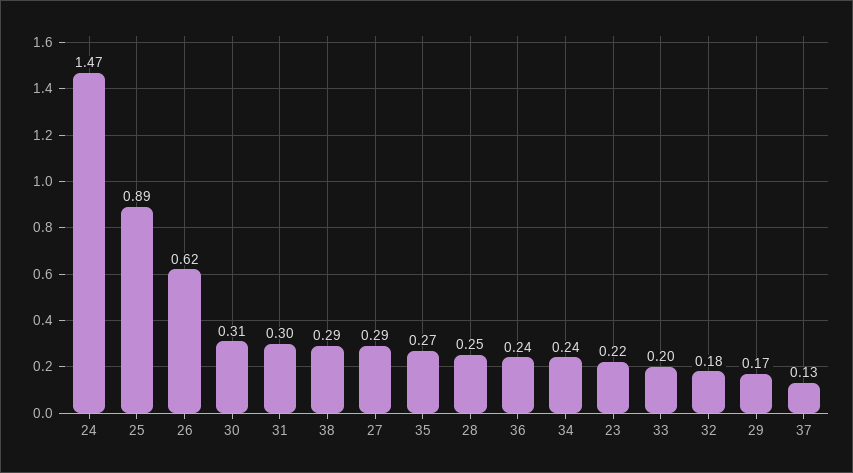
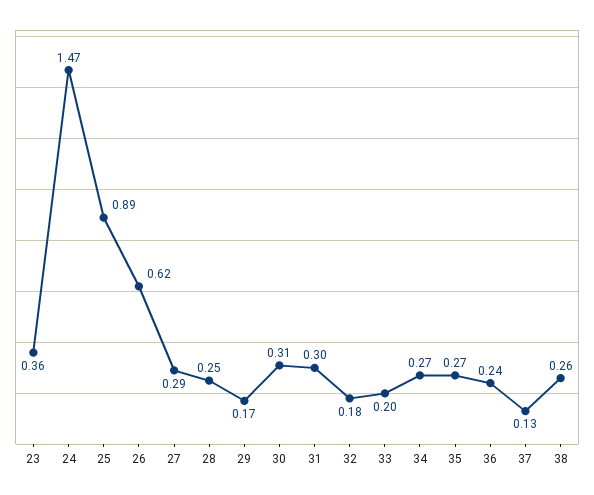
38: 0.29 -> 0.26
34: 0.24 -> 0.27
23: 0.22 -> 0.36

